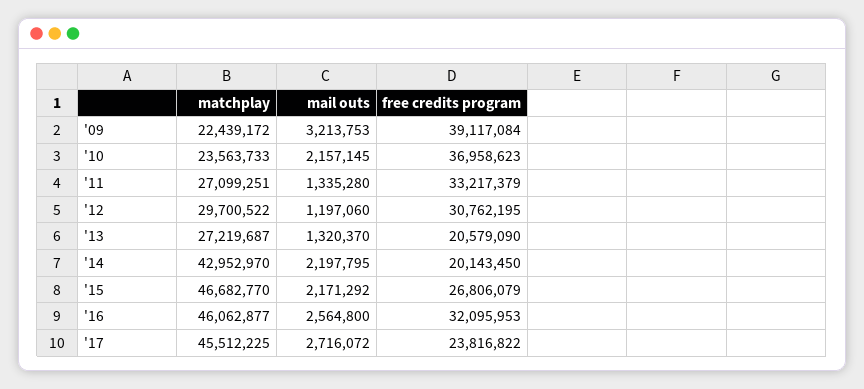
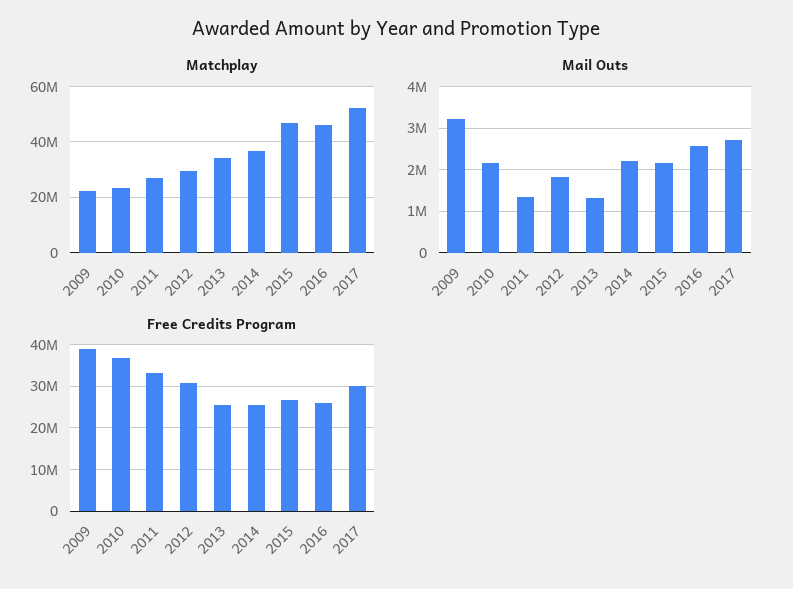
mail outs, '12: 1197060 -> 1800000
matchplay, '13: 27219687 -> 35000000
free credits program, '13: 20579090 -> 26000000
matchplay, '14: 42952970 -> 37500000
free credits program, '14: 20143450 -> 26000000
free credits program, '16: 32095953 -> 26000000
matchplay, '17: 45512225 -> 52500000
free credits program, '17: 23816822 -> 30000000

